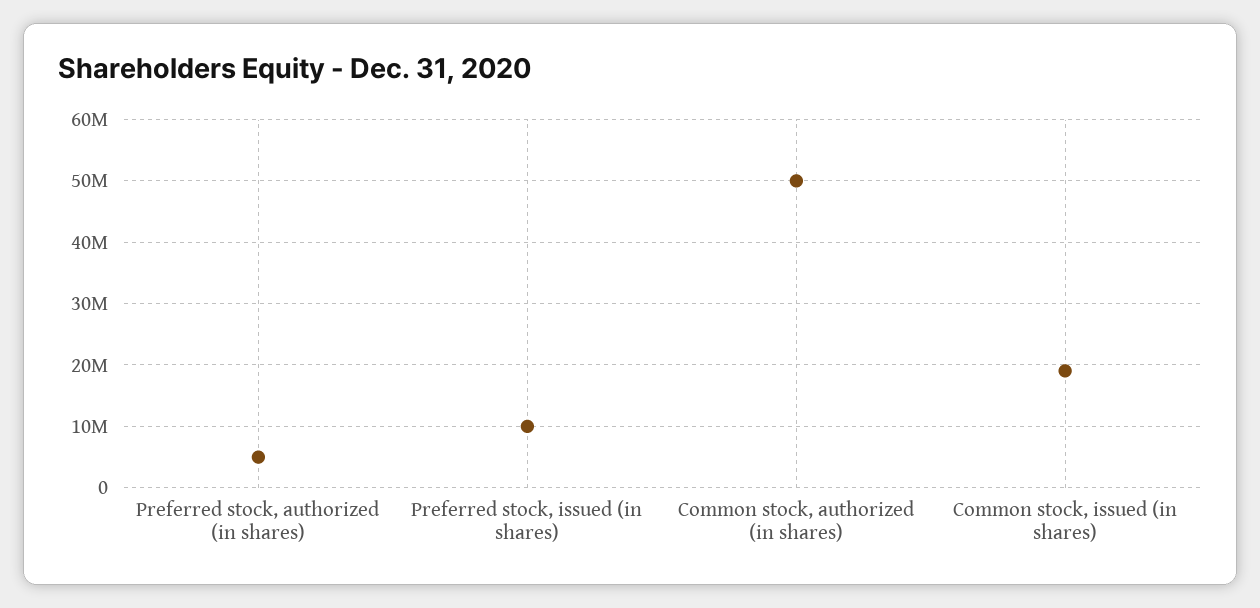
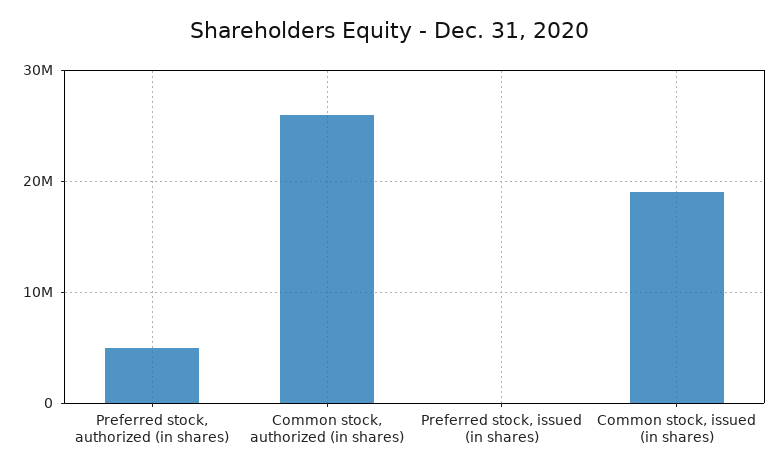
Preferred stock, issued (in shares): 10000000 -> 0
Common stock, authorized (in shares): 50000000 -> 26000000

